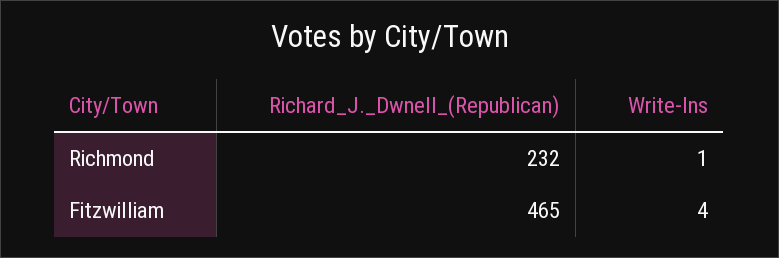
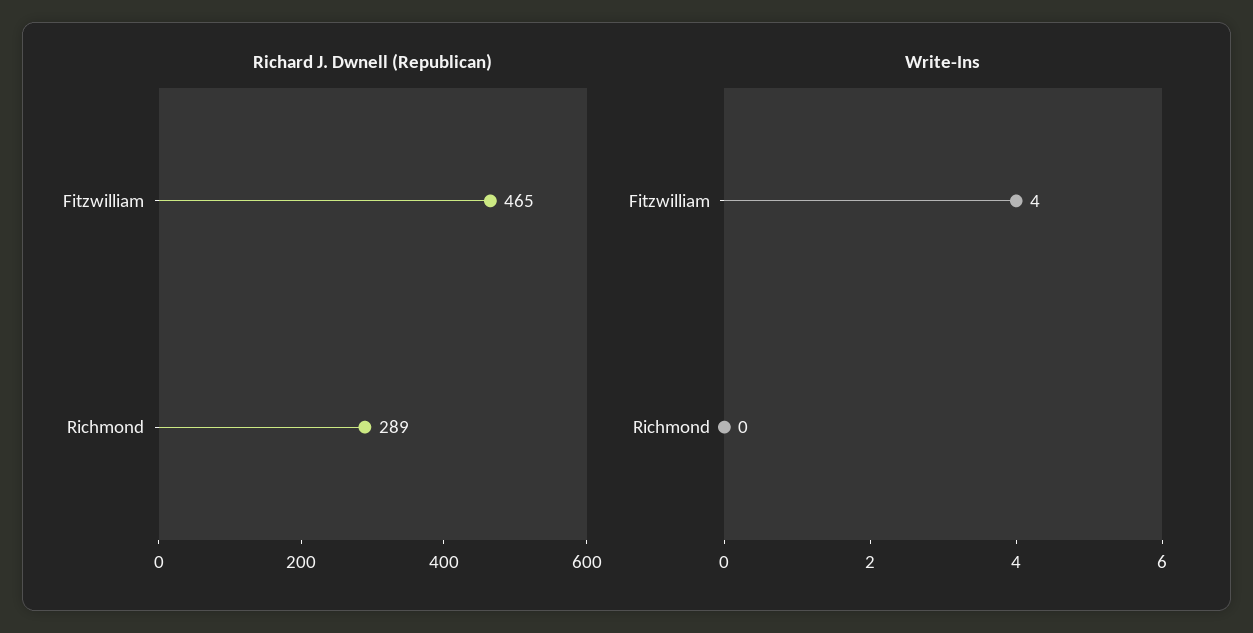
Richard_J._Dwnell_(Republican), Richmond: 232 -> 289
Write-Ins, Richmond: 1 -> 0

